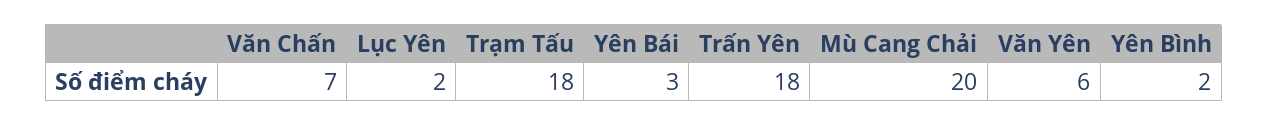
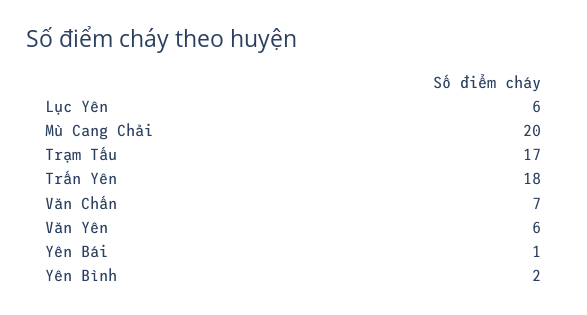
Lục Yên: 2 -> 6
Trạm Tấu: 18 -> 17
Yên Bái: 3 -> 1

